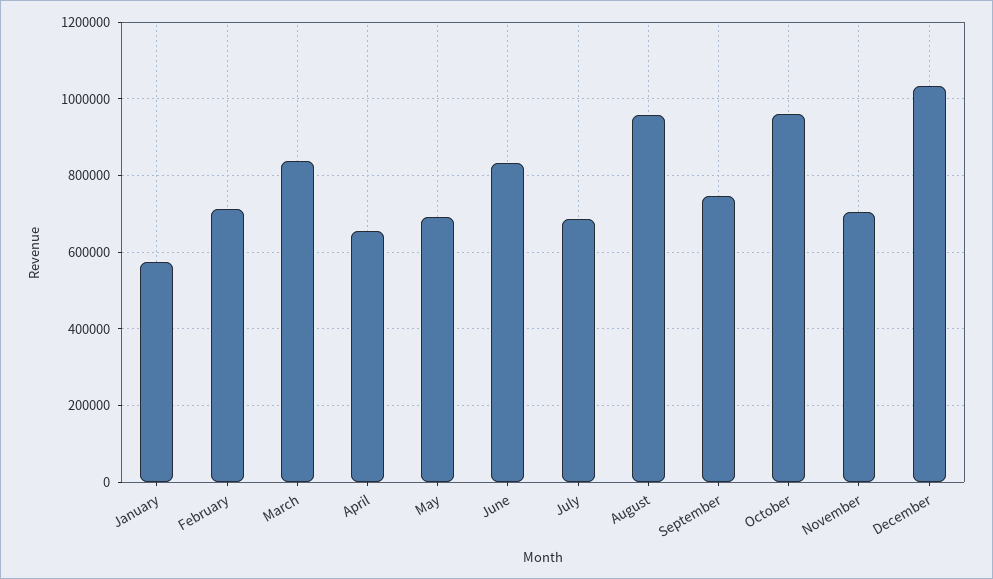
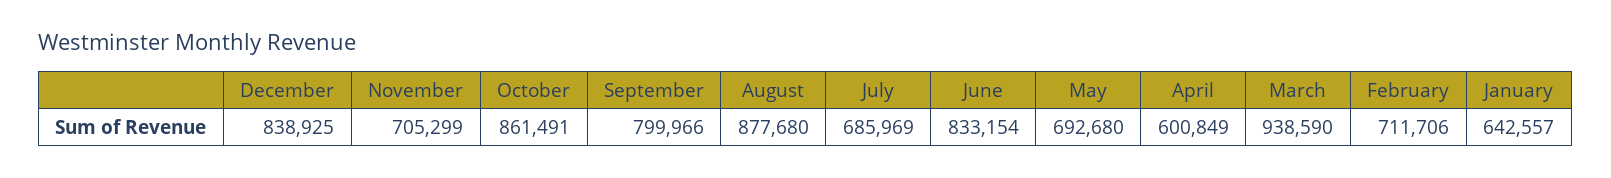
January: 580000 -> 642557
March: 840000 -> 938590
April: 660000 -> 600849
August: 960000 -> 877680
September: 740000 -> 799966
October: 960000 -> 861491
December: 1040000 -> 838925

